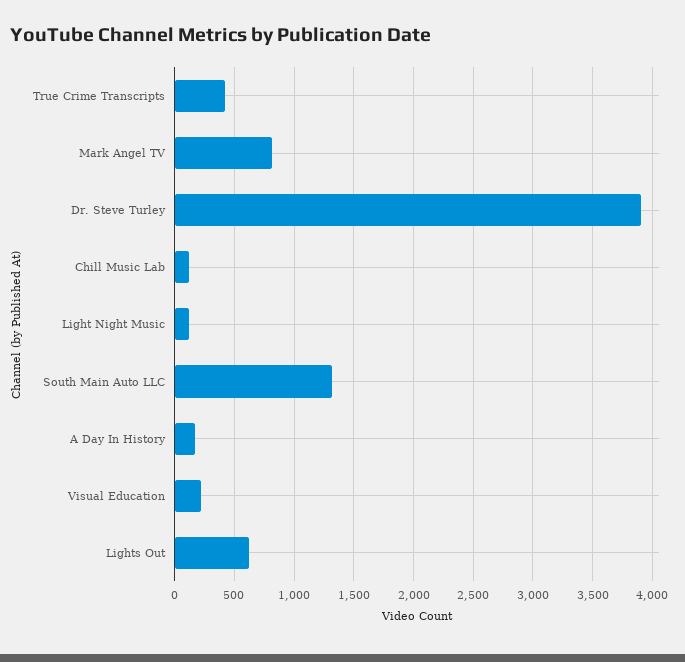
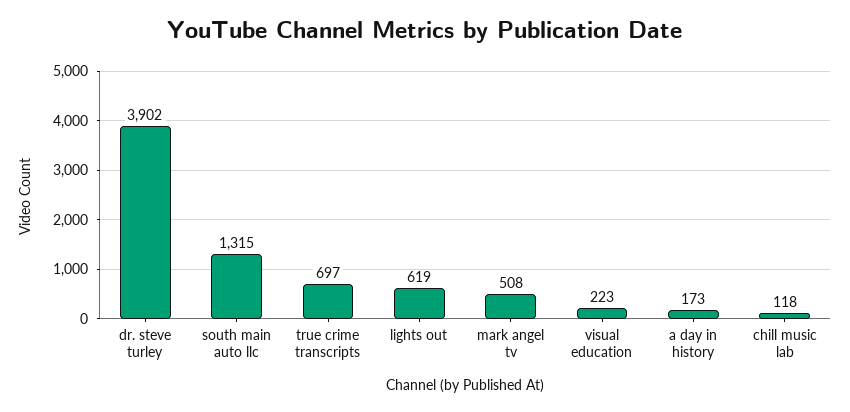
True Crime Transcripts: 400 -> 697
Mark Angel TV: 800 -> 508
Light Night Music: 100 -> none

